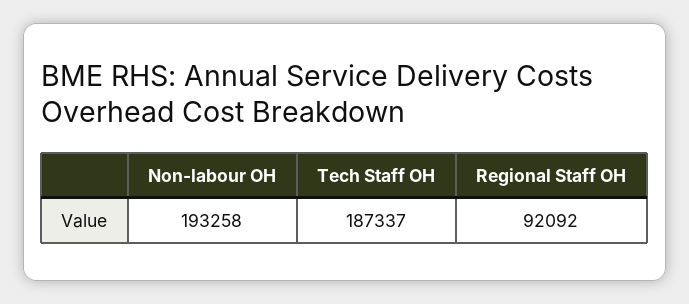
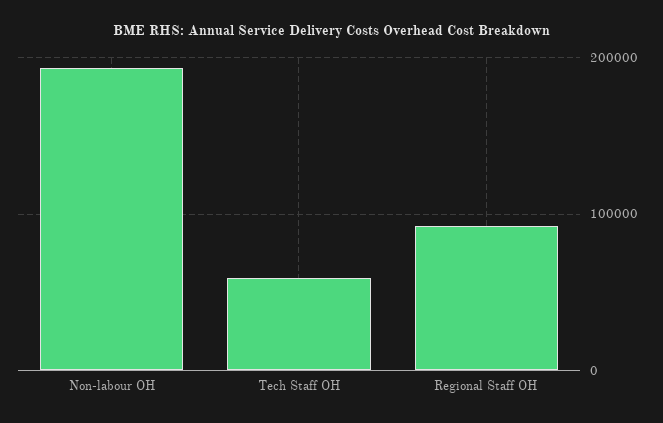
Tech Staff OH: 187337 -> 60000

